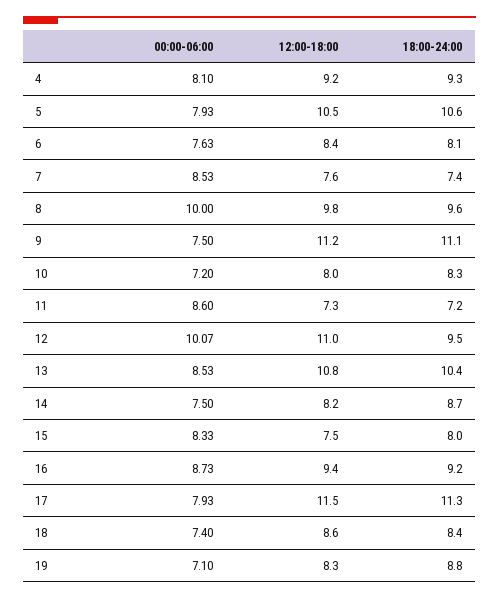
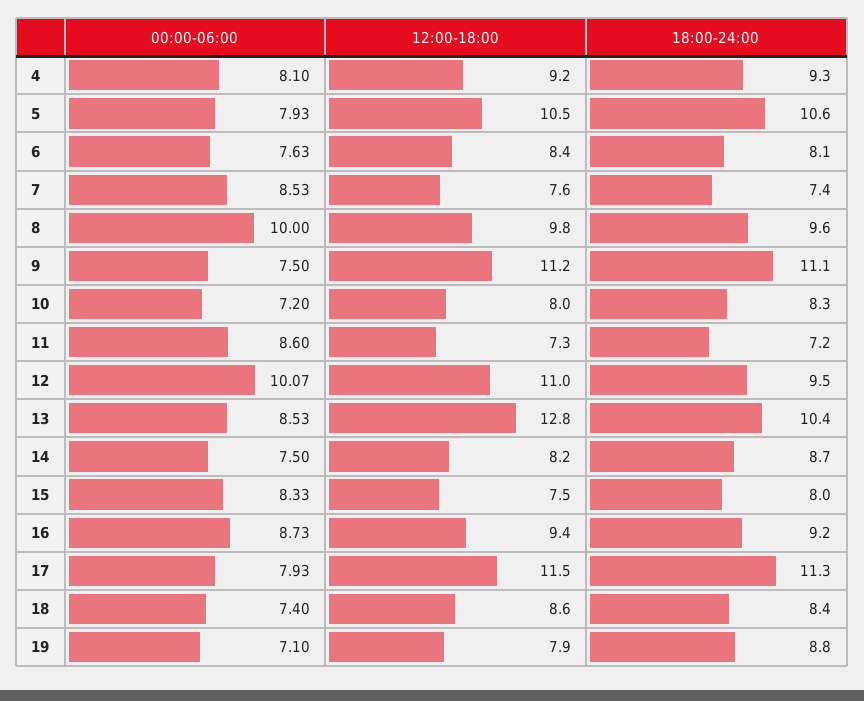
12:00-18:00, 13: 10.8 -> 12.8
12:00-18:00, 19: 8.3 -> 7.9

